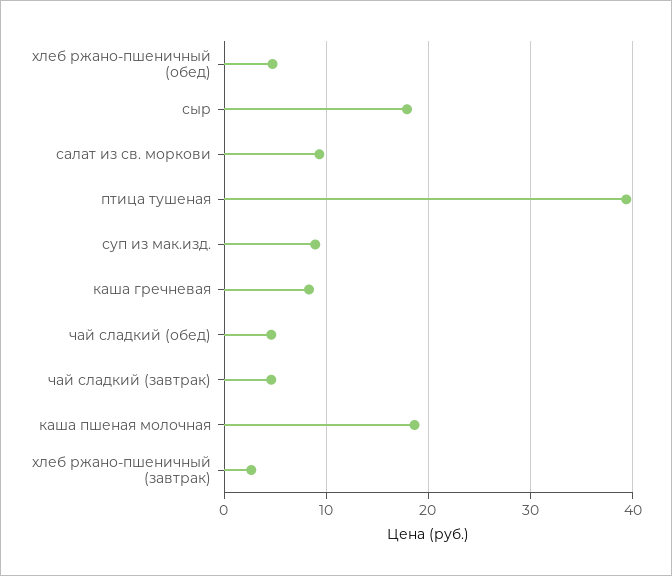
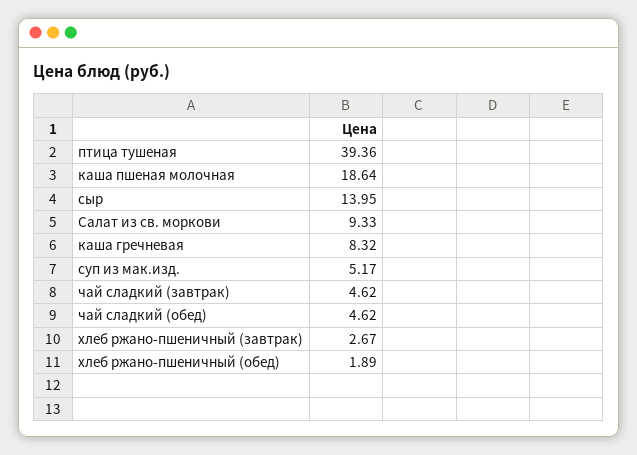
хлеб ржано-пшеничный (обед): 5 -> 1.89
сыр: 18 -> 13.95
суп из мак.изд.: 9 -> 5.17

